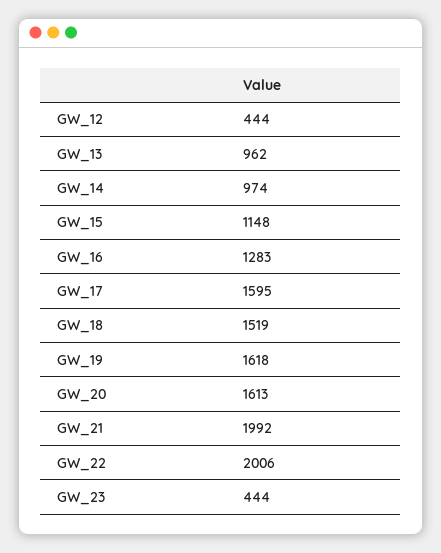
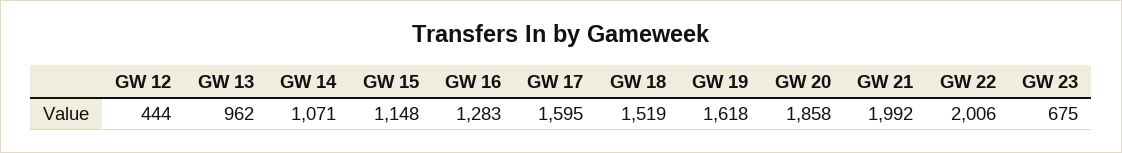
GW_14: 974 -> 1071
GW_20: 1613 -> 1858
GW_23: 444 -> 675

